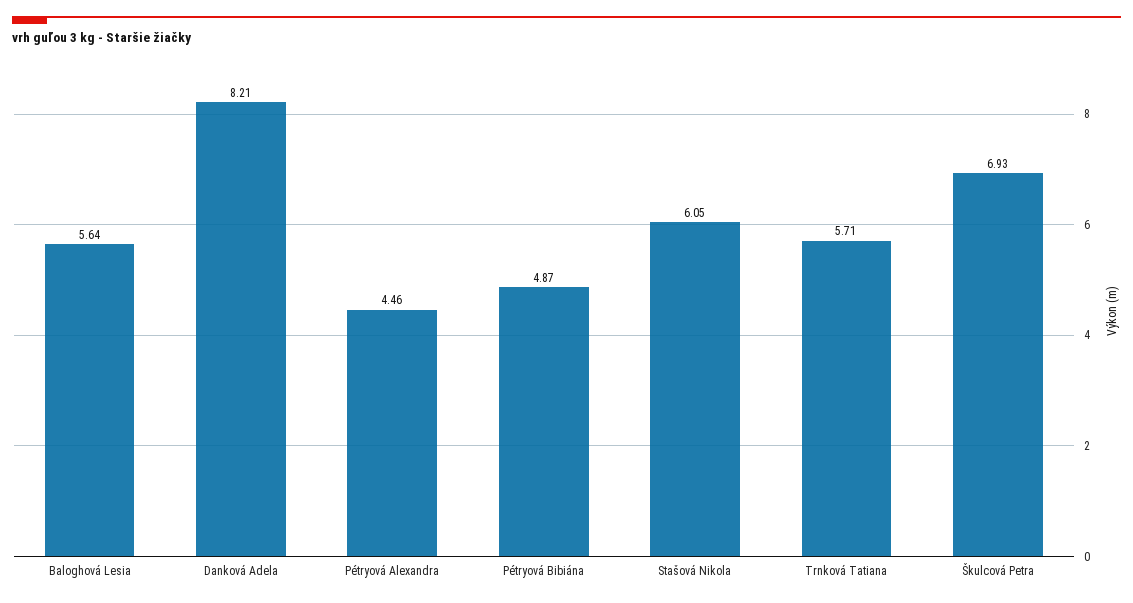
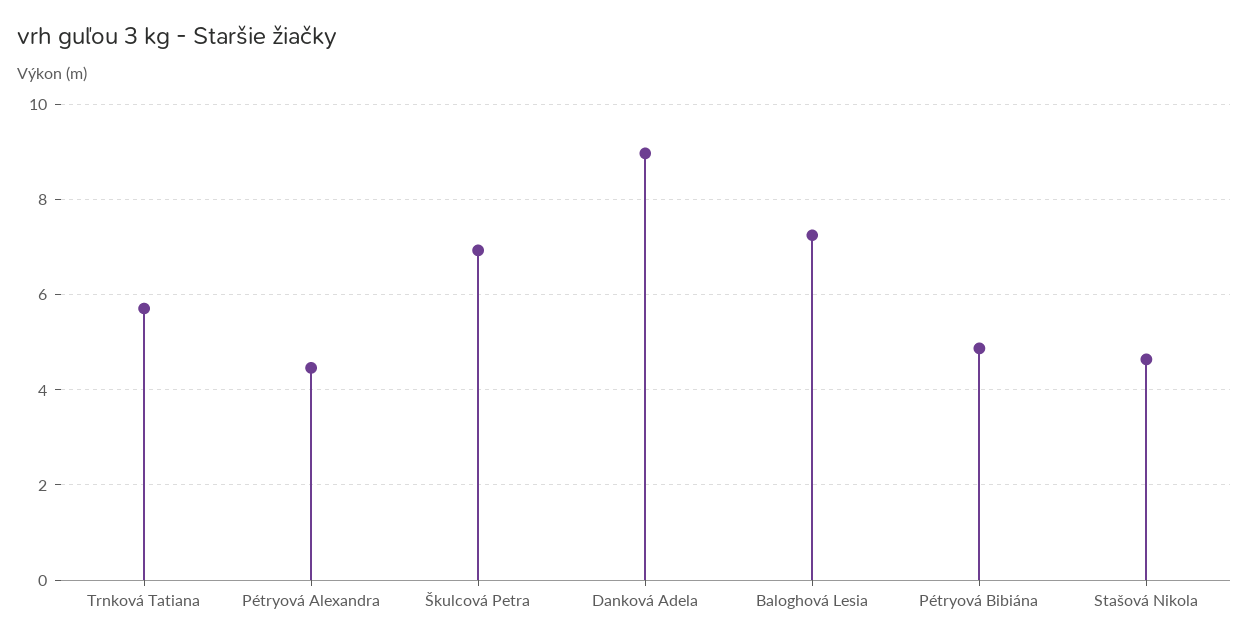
Baloghová Lesia: 5.64 -> 7.2
Danková Adela: 8.21 -> 9
Stašová Nikola: 6.05 -> 4.6

